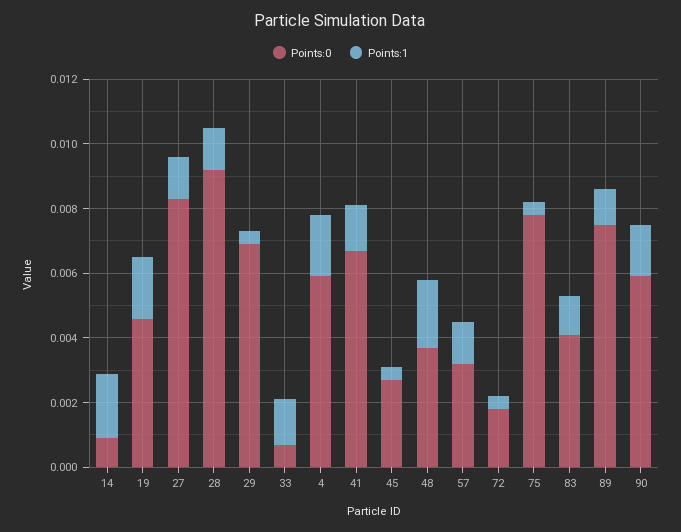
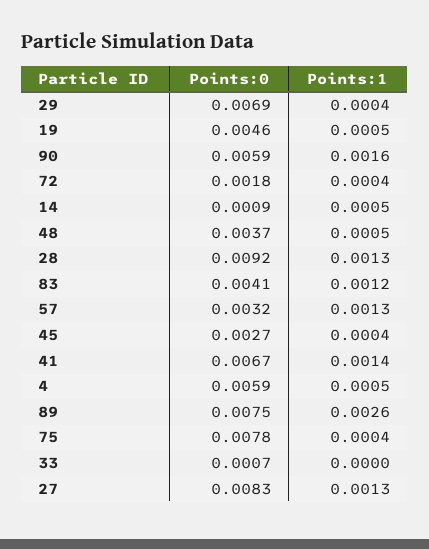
Points:1, 14: 0.002 -> 0.0005
Points:1, 19: 0.002 -> 0.0005
Points:1, 33: 0.0015 -> 0
Points:1, 4: 0.002 -> 0.0005
Points:1, 48: 0.002 -> 0.0005
Points:1, 89: 0.001 -> 0.0026

